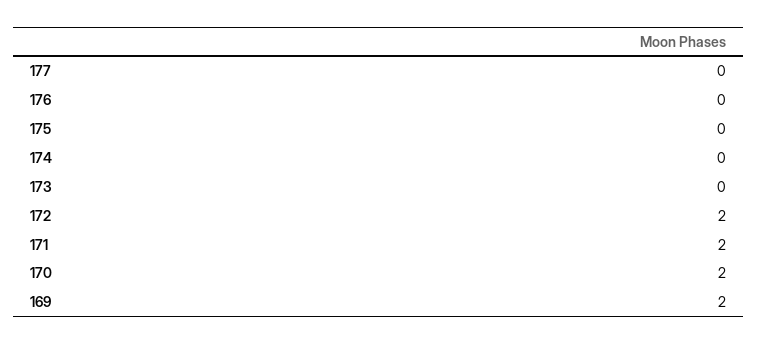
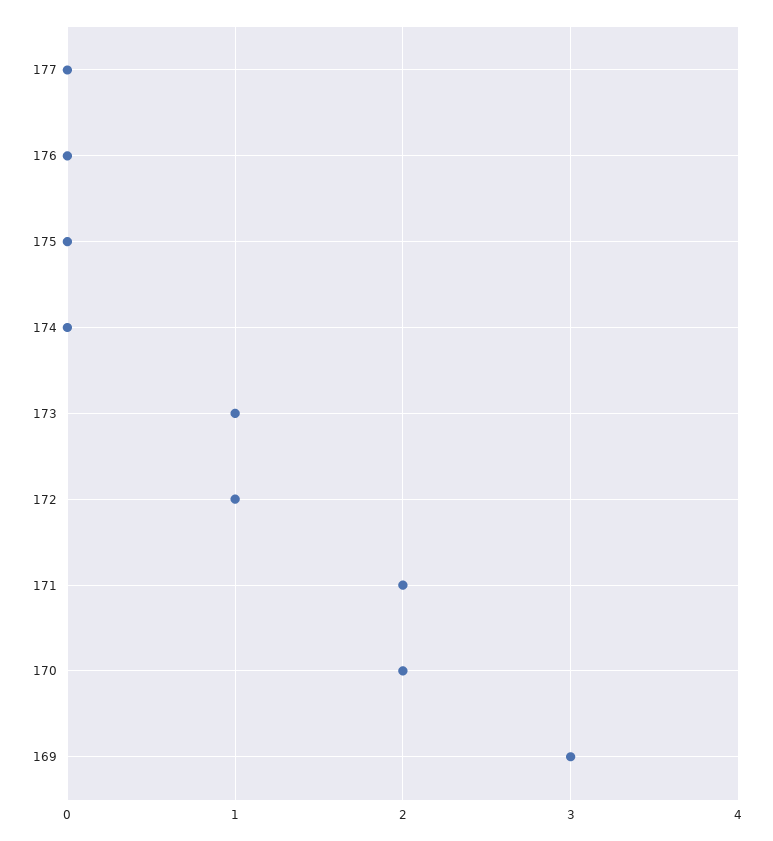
173: 0 -> 1
172: 2 -> 1
169: 2 -> 3

